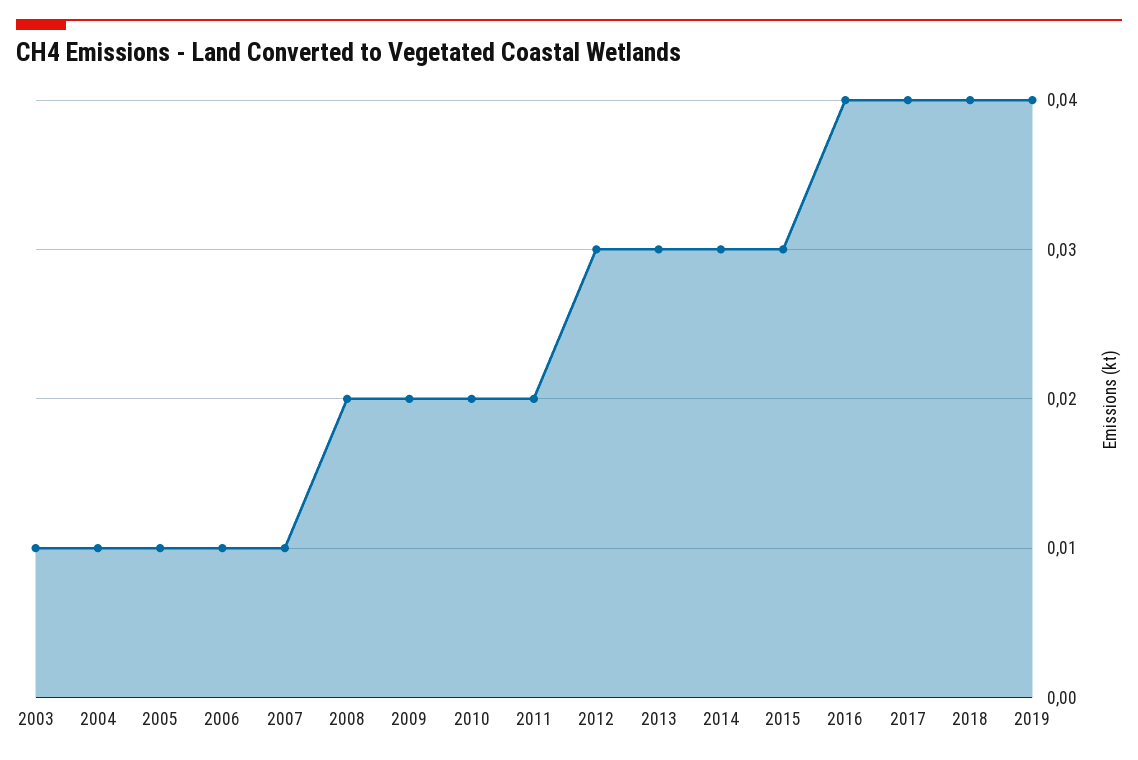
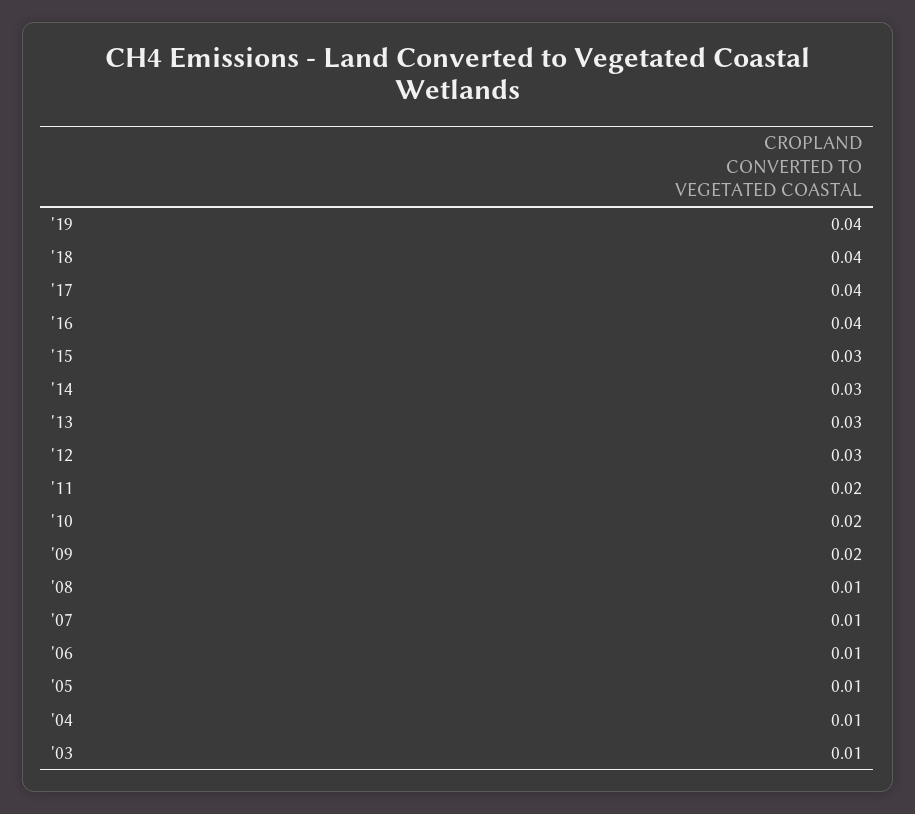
2008: 0.02 -> 0.01

